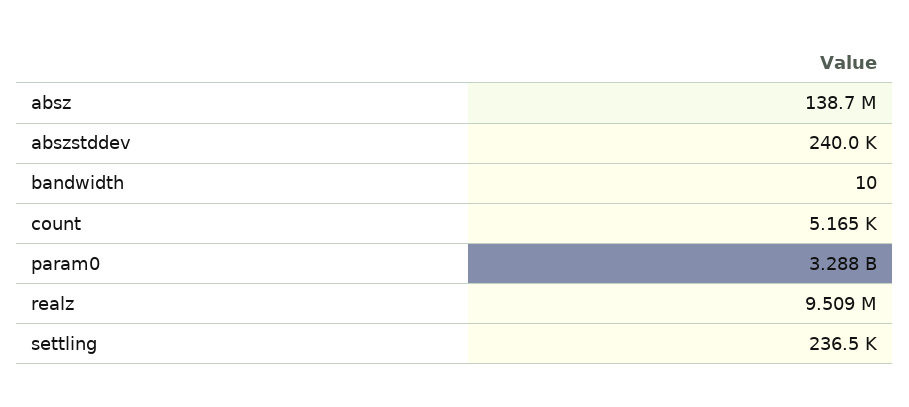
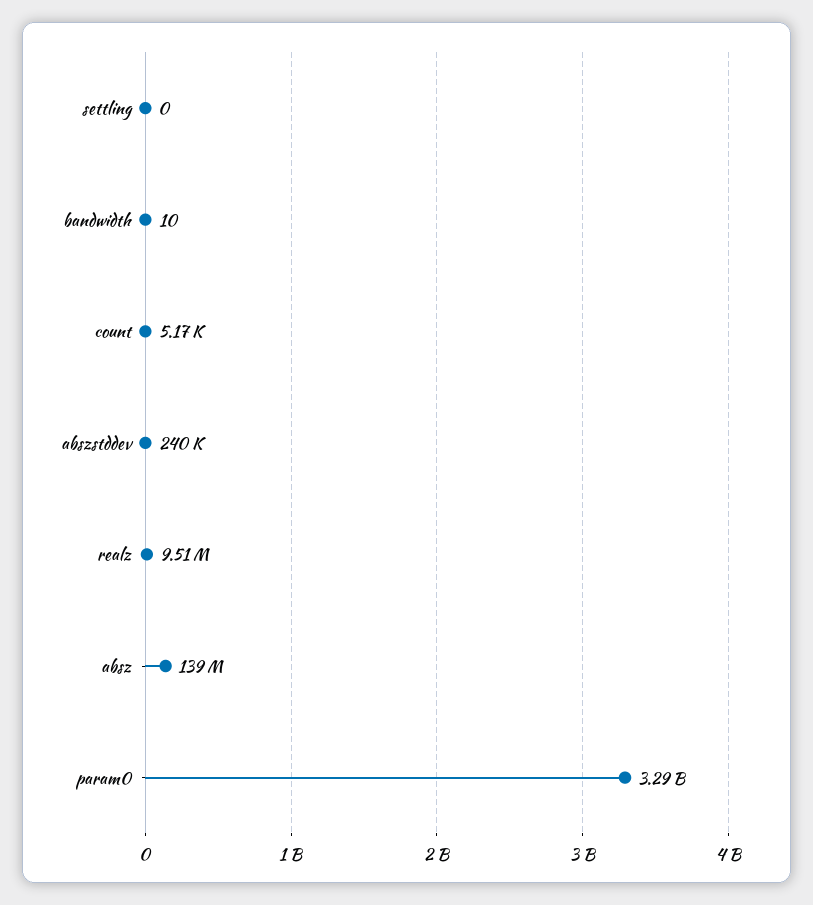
settling: 236500 -> 0

